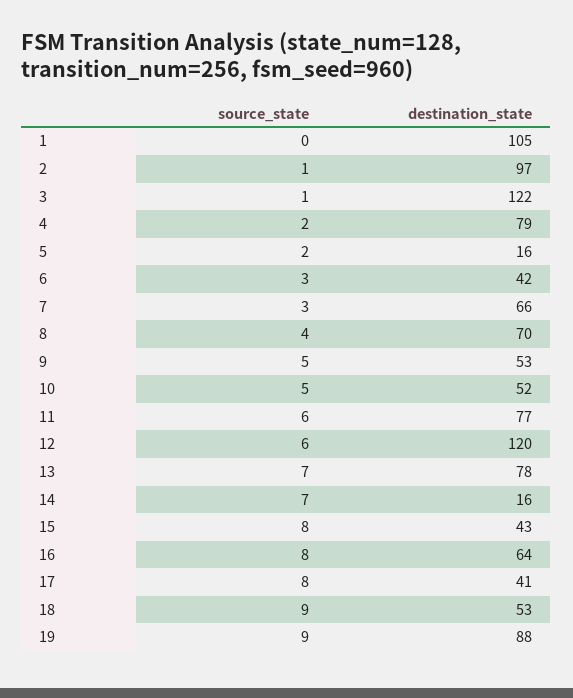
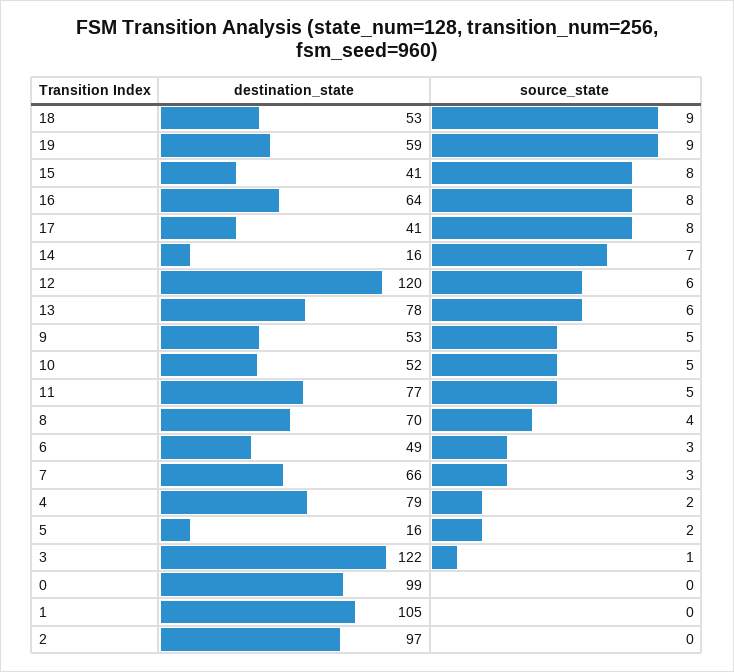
source_state, 2: 1 -> 0
destination_state, 6: 42 -> 49
source_state, 11: 6 -> 5
source_state, 13: 7 -> 6
destination_state, 15: 43 -> 41
destination_state, 19: 88 -> 59
destination_state, 0: none -> 99
source_state, 0: none -> 0

